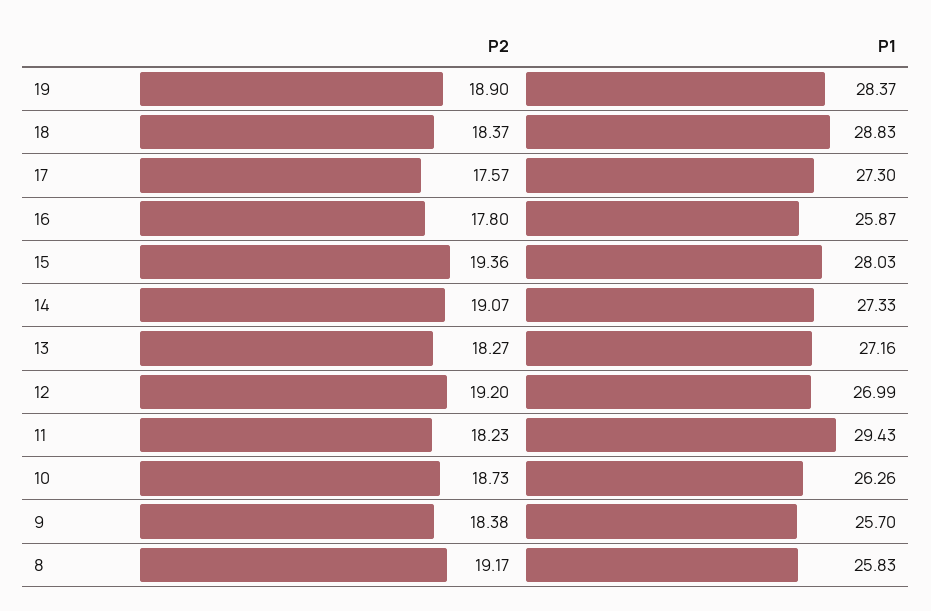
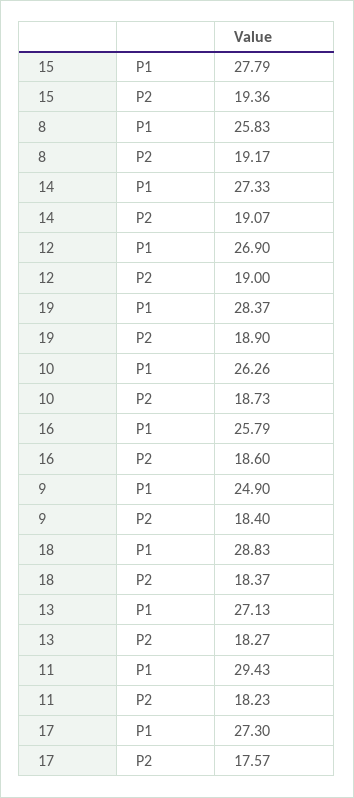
P2, 16: 17.8 -> 18.6
P1, 16: 25.87 -> 25.79
P1, 15: 28.03 -> 27.79
P1, 13: 27.16 -> 27.13
P2, 12: 19.2 -> 19
P1, 12: 26.99 -> 26.9
P2, 9: 18.38 -> 18.4
P1, 9: 25.7 -> 24.9

